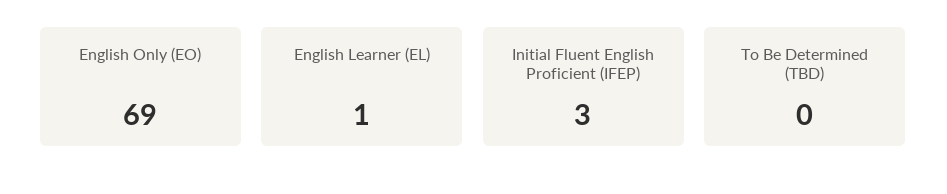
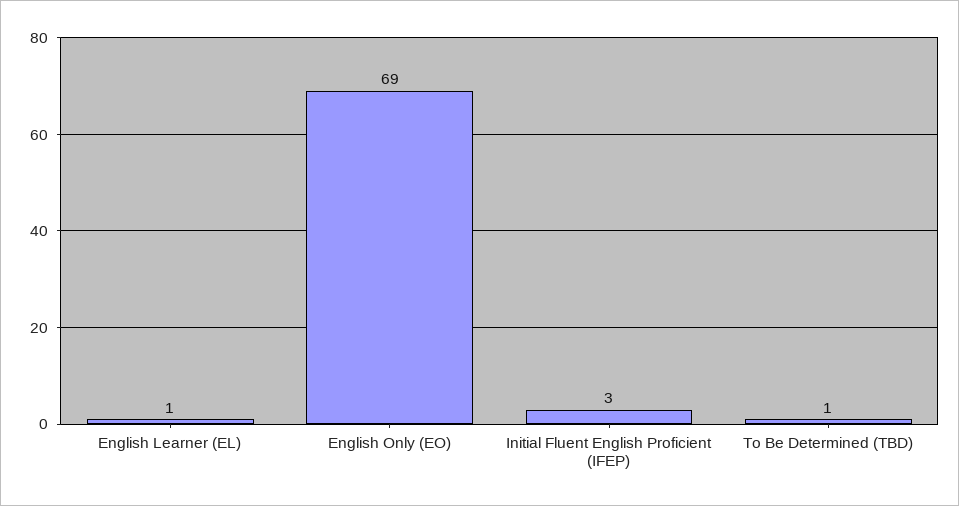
To Be Determined (TBD): 0 -> 1

